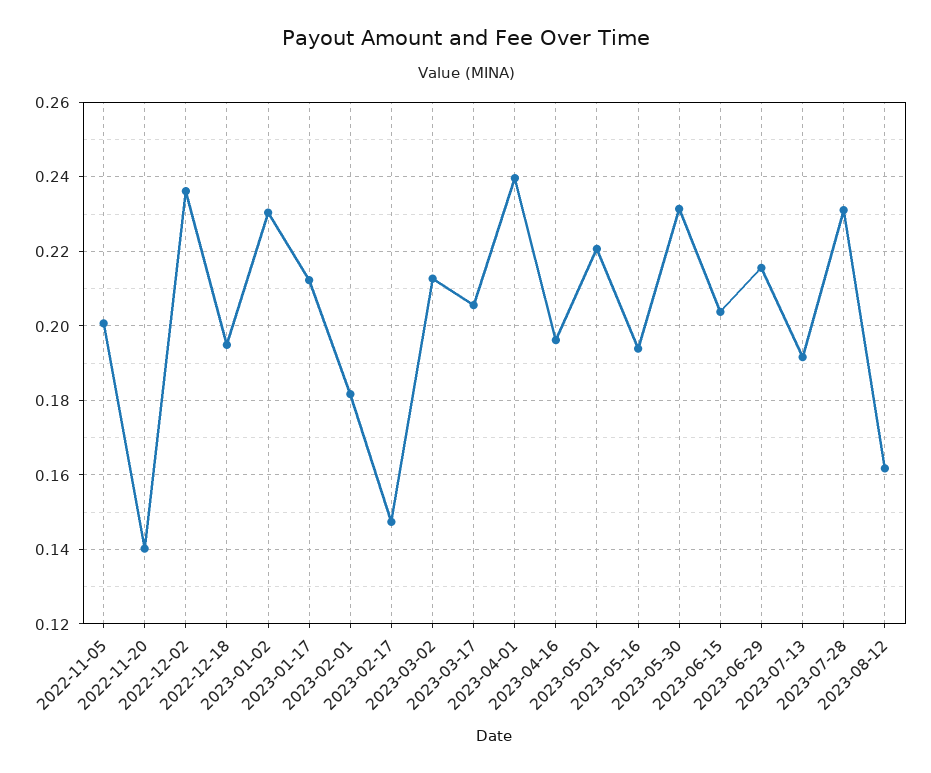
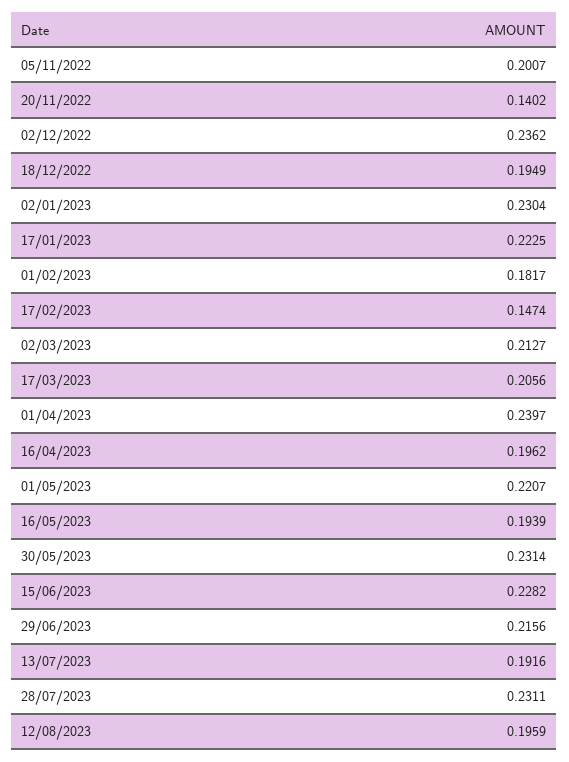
2023-01-17: 0.212 -> 0.2225
2023-06-15: 0.204 -> 0.2282
2023-08-12: 0.162 -> 0.1959

